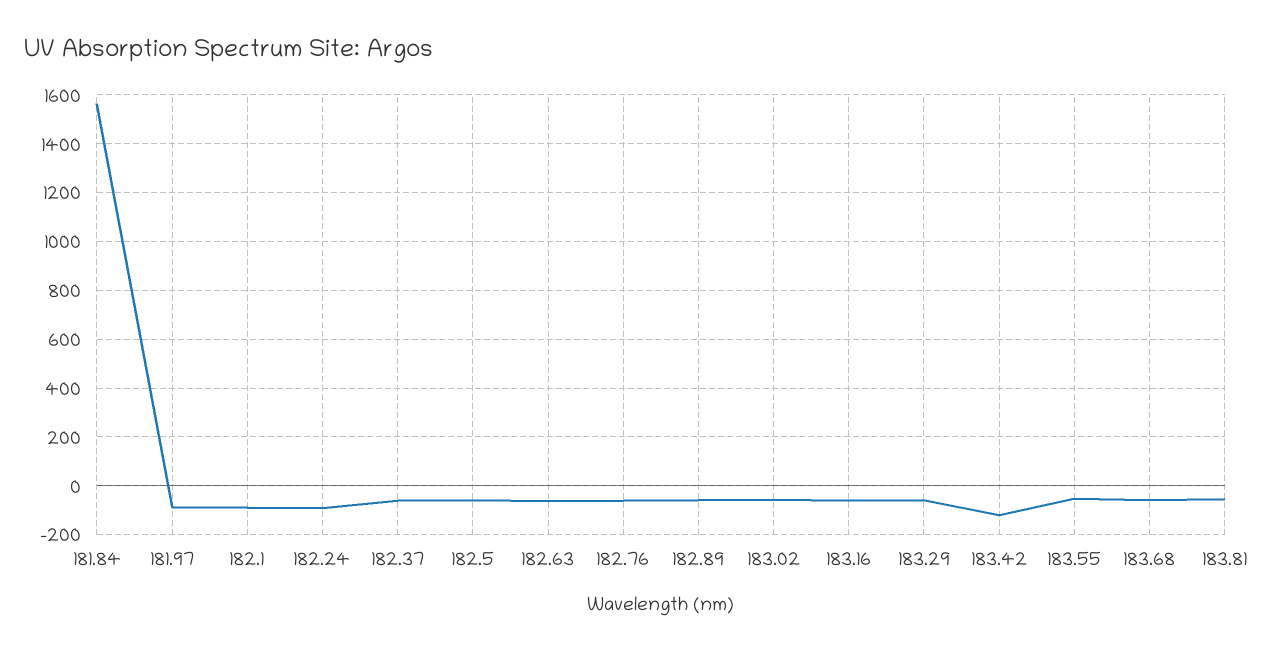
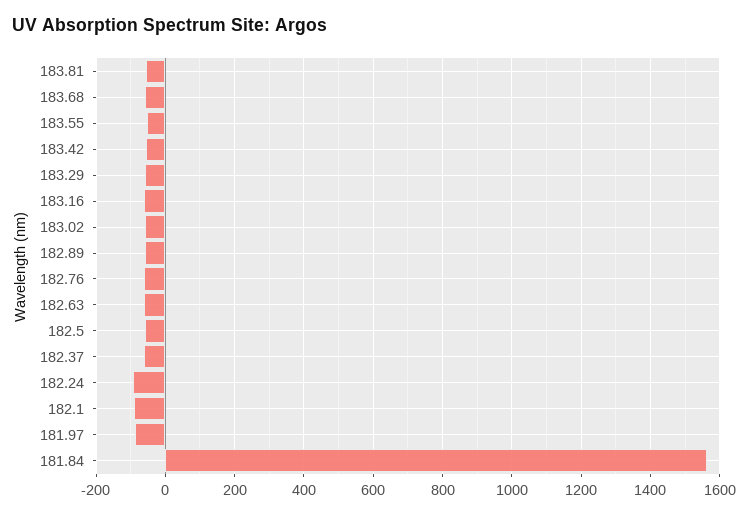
183.42: -125 -> -60

